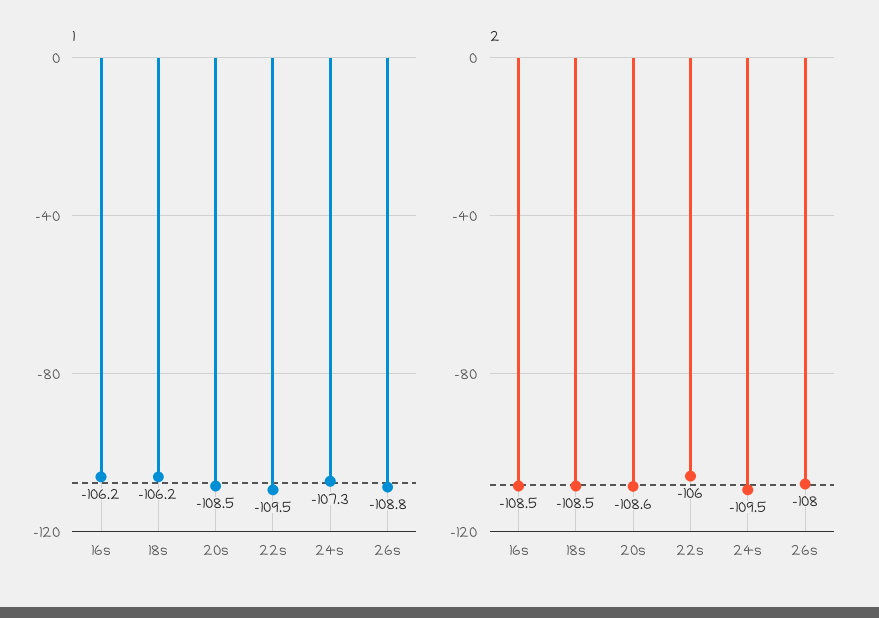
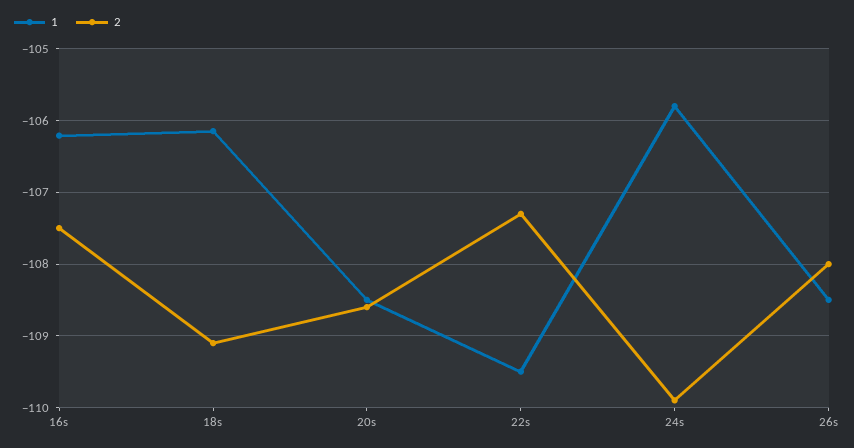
1, 24s: -107.3 -> -105.8
1, 26s: -108.8 -> -108.5
2, 16s: -108.5 -> -107.5
2, 18s: -108.5 -> -109.1
2, 22s: -106 -> -107.3
2, 24s: -109.5 -> -109.9

